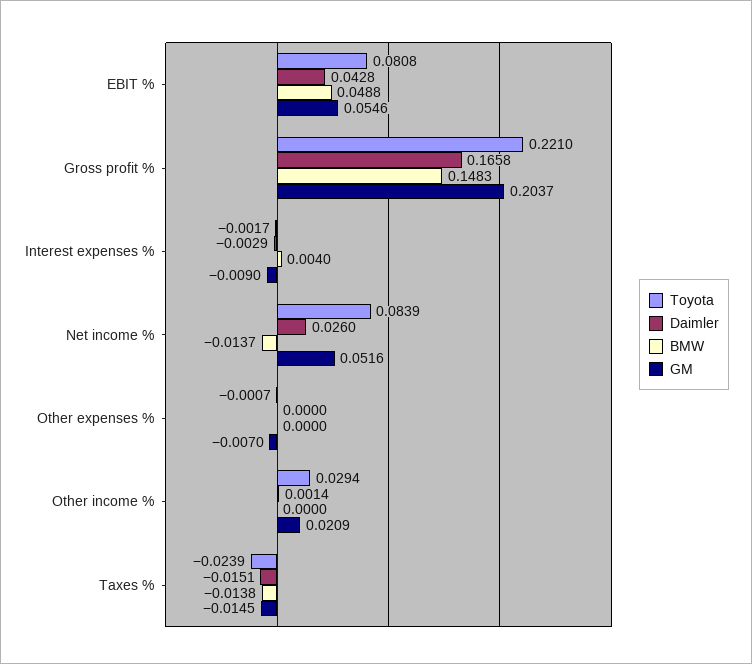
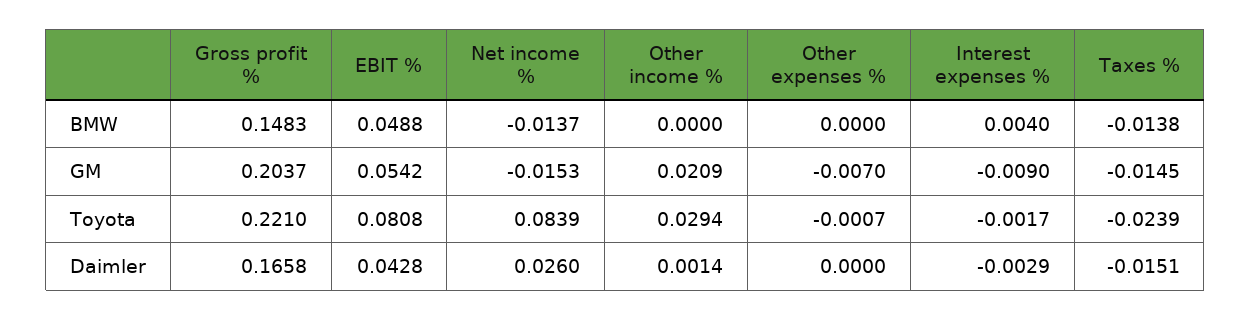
GM, EBIT %: 0.0546 -> 0.0542
GM, Net income %: 0.0516 -> -0.0153

